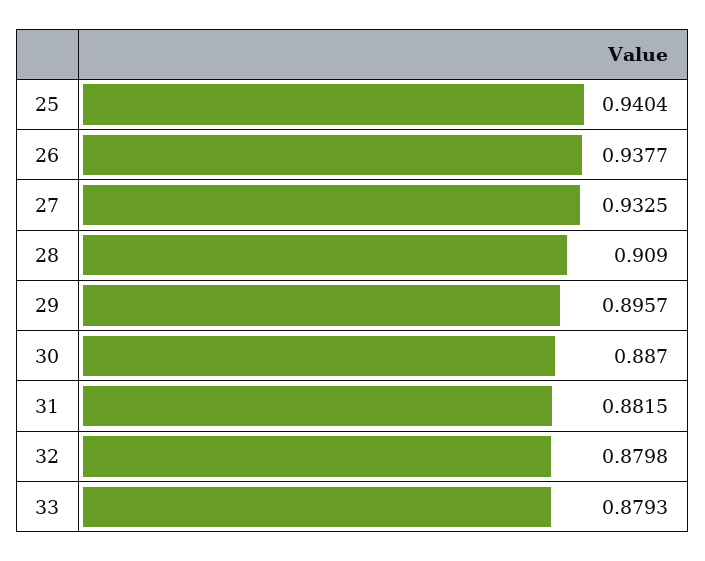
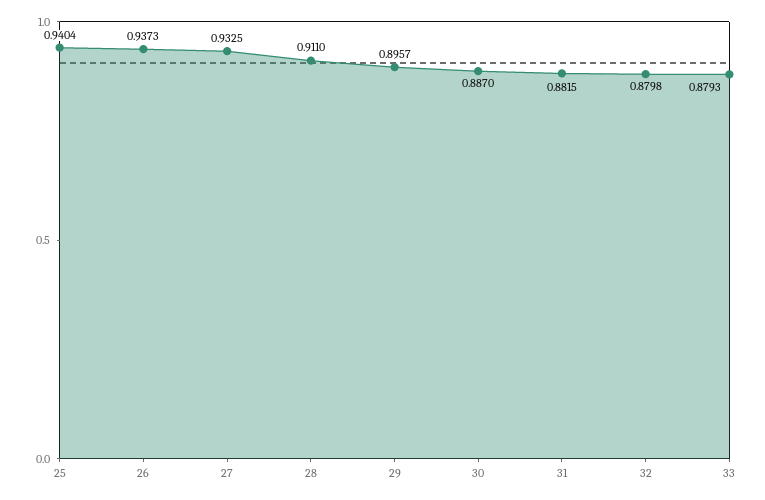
26: 0.9377 -> 0.9373
28: 0.909 -> 0.911

